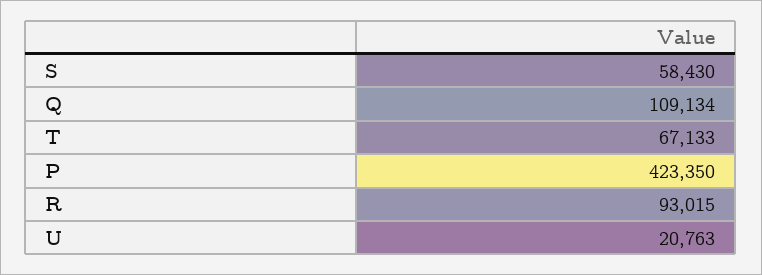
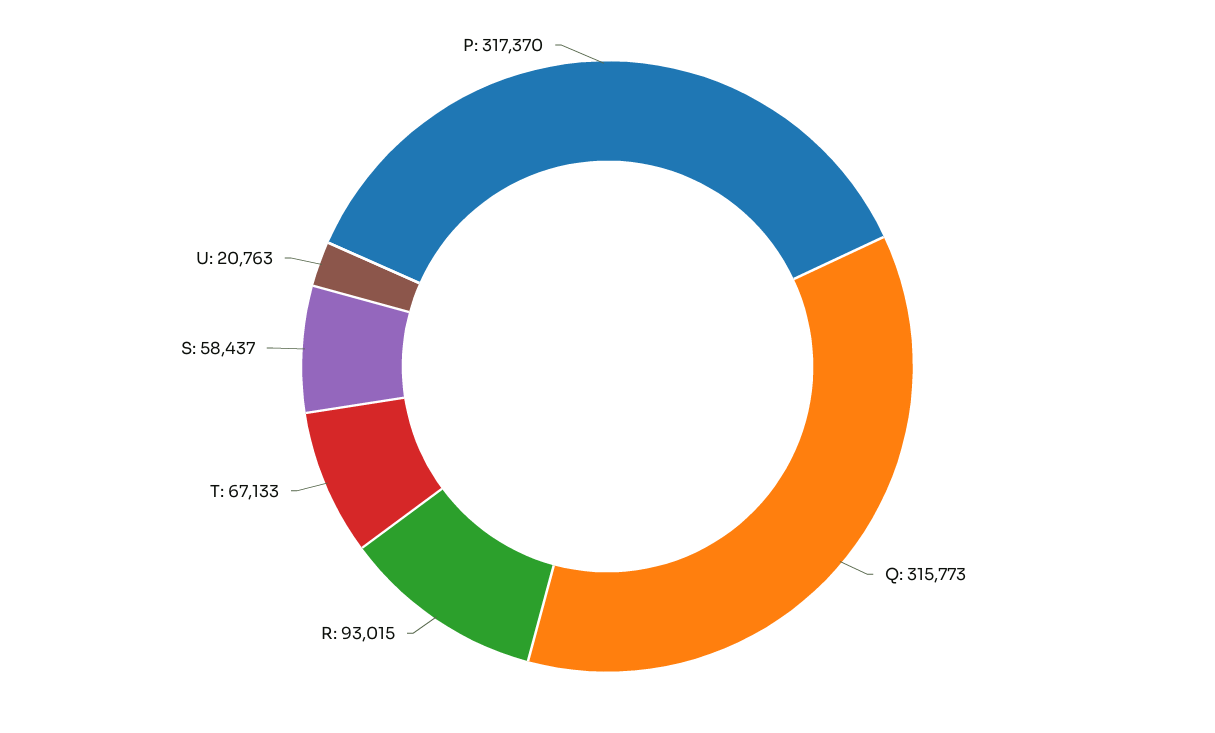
S: 58430 -> 58437
Q: 109134 -> 315773
P: 423350 -> 317370

